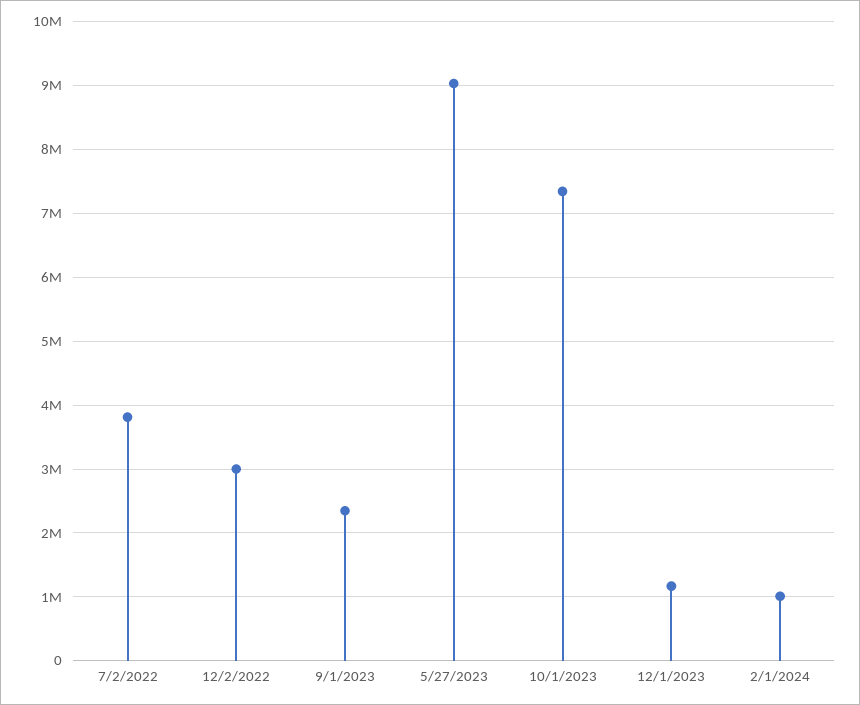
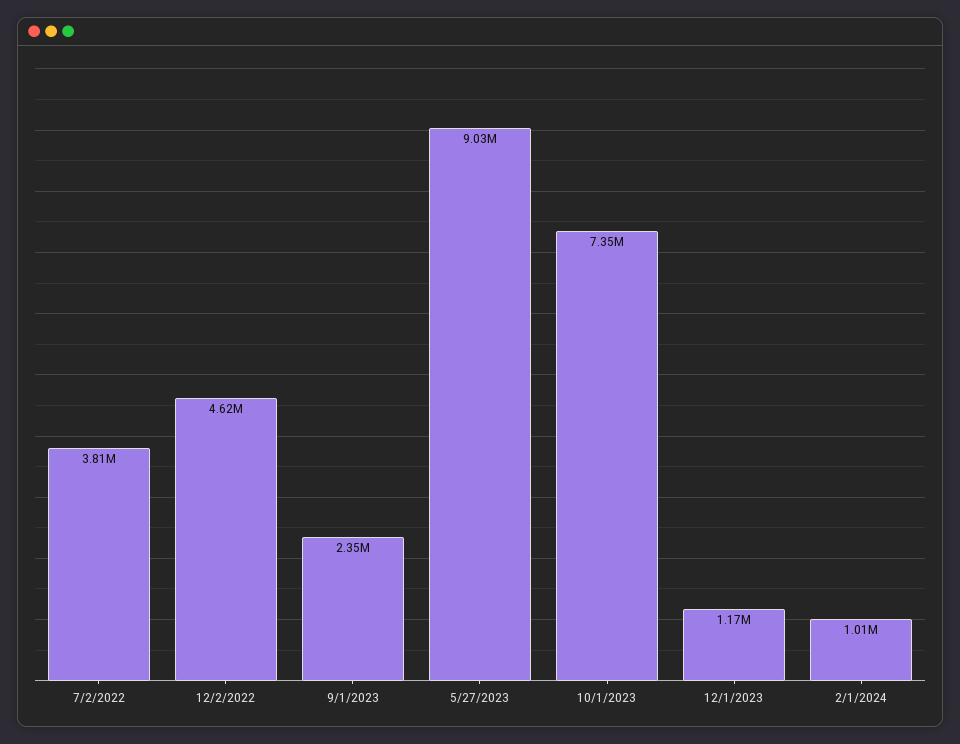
12/2/2022: 3000000 -> 4620000

